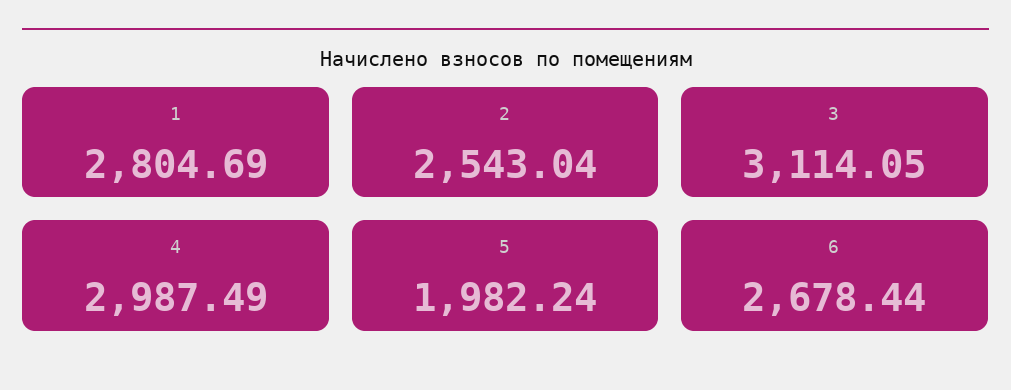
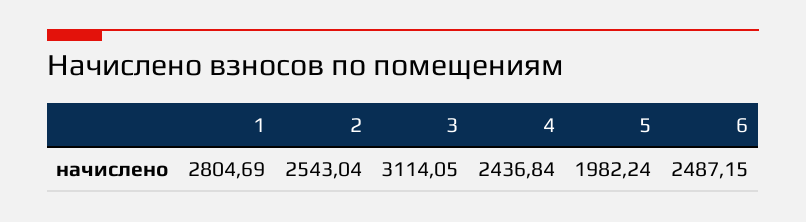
4: 2987.49 -> 2436.84
6: 2678.44 -> 2487.15

